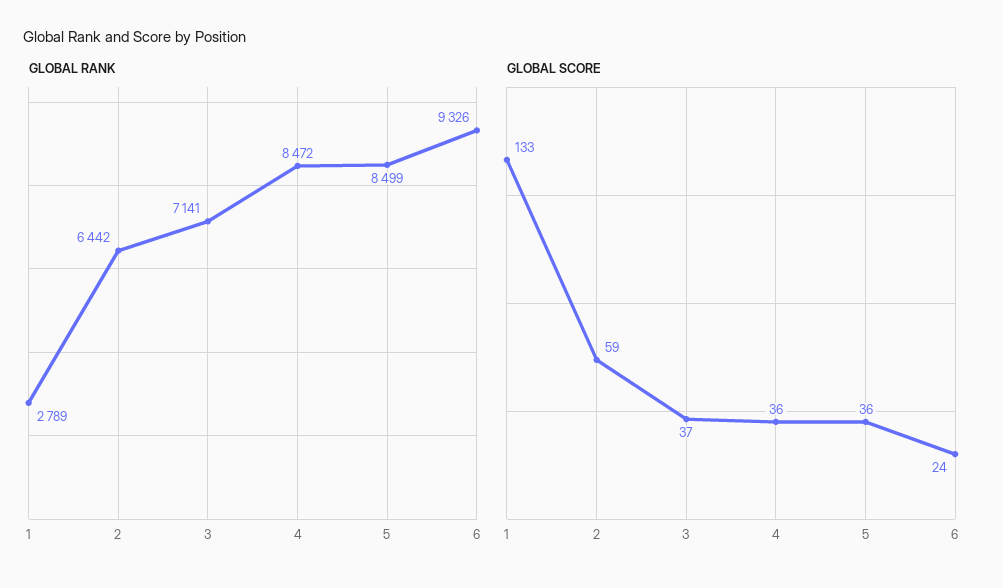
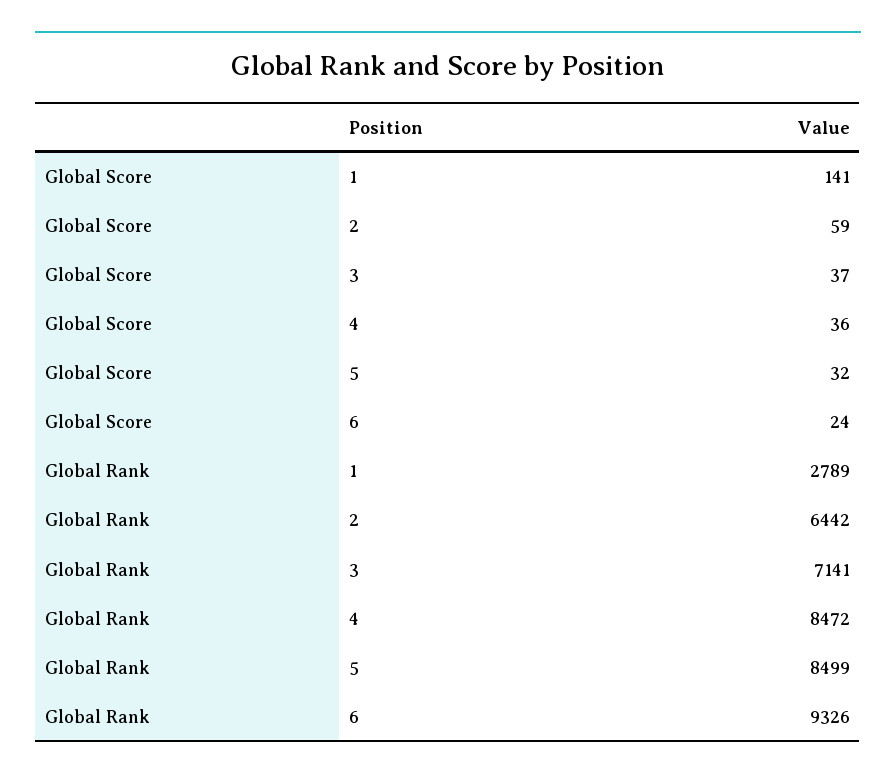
GLOBAL SCORE, 1: 133 -> 141
GLOBAL SCORE, 5: 36 -> 32

